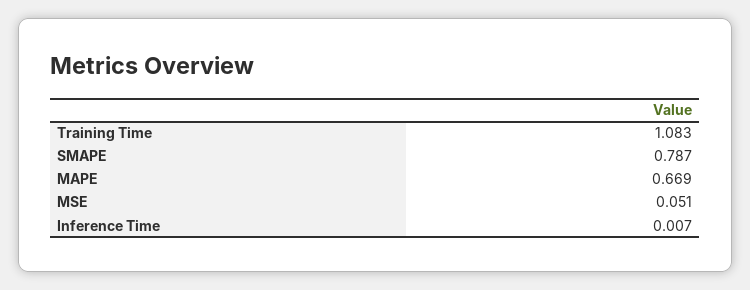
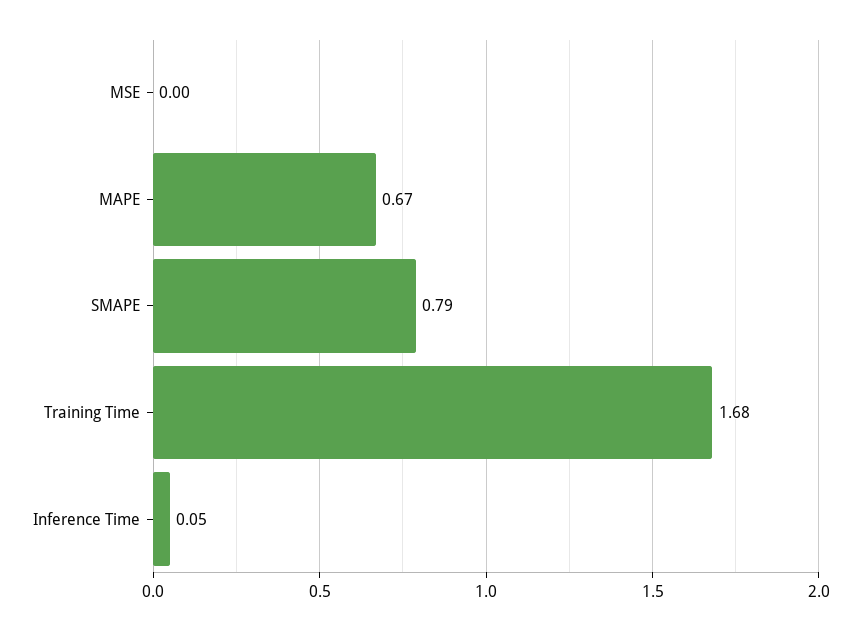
Training Time: 1.083 -> 1.68
MSE: 0.051 -> 0
Inference Time: 0.007 -> 0.05

